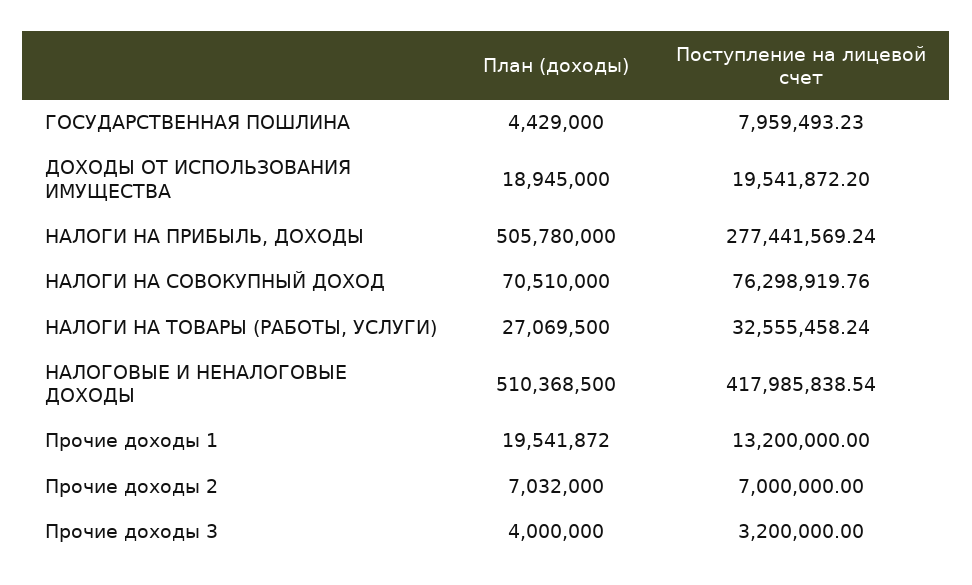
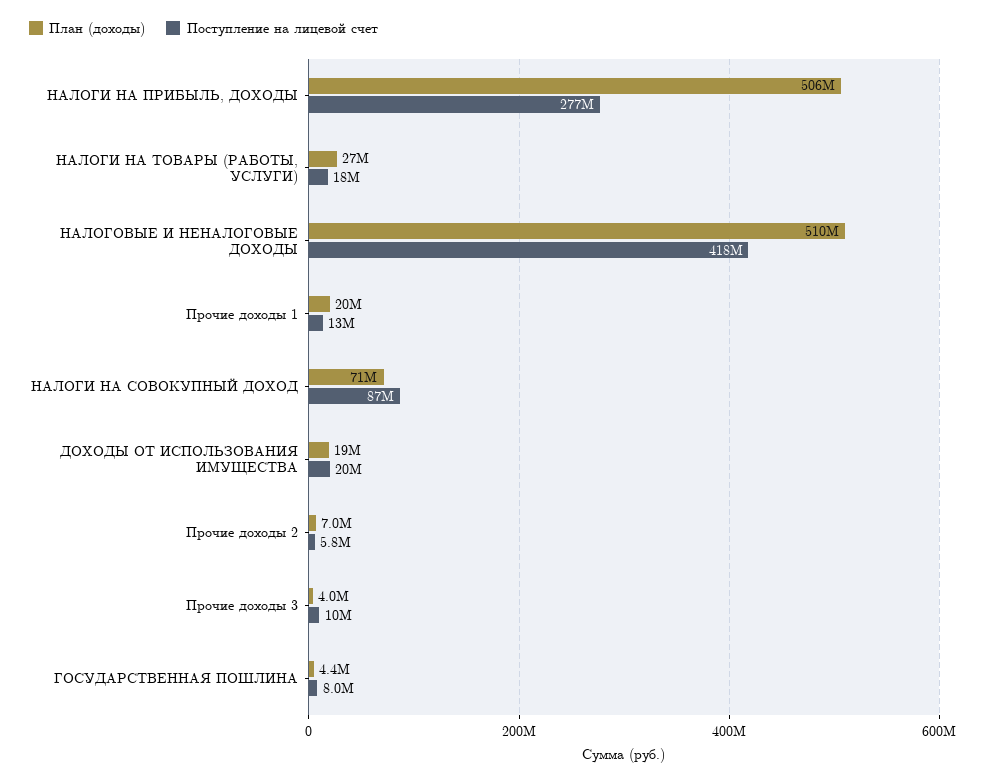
Поступление на лицевой счет, НАЛОГИ НА СОВОКУПНЫЙ ДОХОД: 76298919.76 -> 87000000
Поступление на лицевой счет, НАЛОГИ НА ТОВАРЫ (РАБОТЫ, УСЛУГИ): 32555458.24 -> 18000000
Поступление на лицевой счет, Прочие доходы 2: 7000000 -> 5800000
Поступление на лицевой счет, Прочие доходы 3: 3200000 -> 10000000

